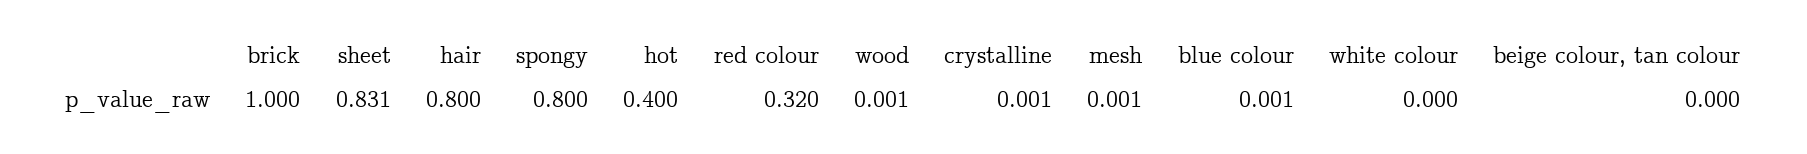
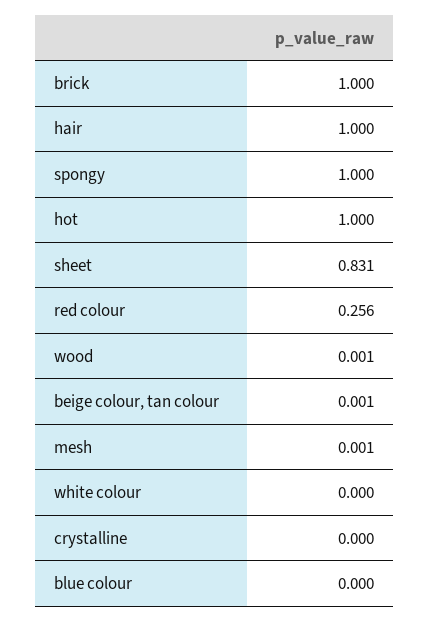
hair: 0.8 -> 1
spongy: 0.8 -> 1
hot: 0.4 -> 1
red colour: 0.32 -> 0.256
crystalline: 0.001 -> 0
blue colour: 0.001 -> 0
beige colour, tan colour: 0 -> 0.001

